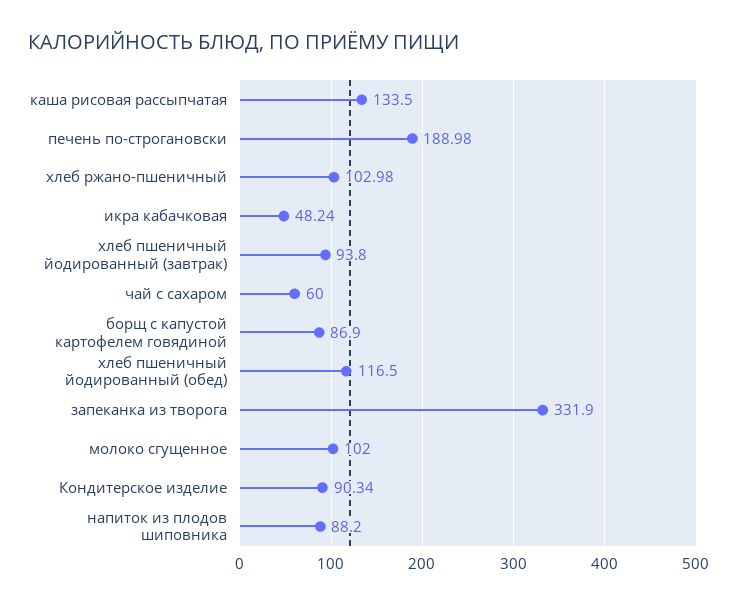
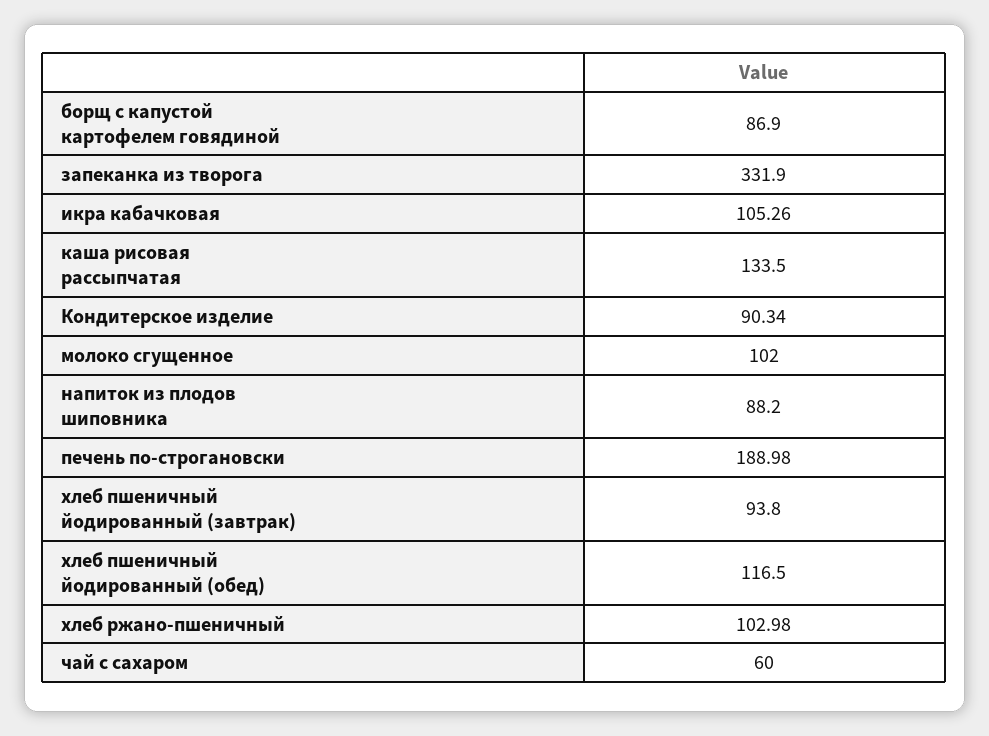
икра кабачковая: 48.24 -> 105.26

